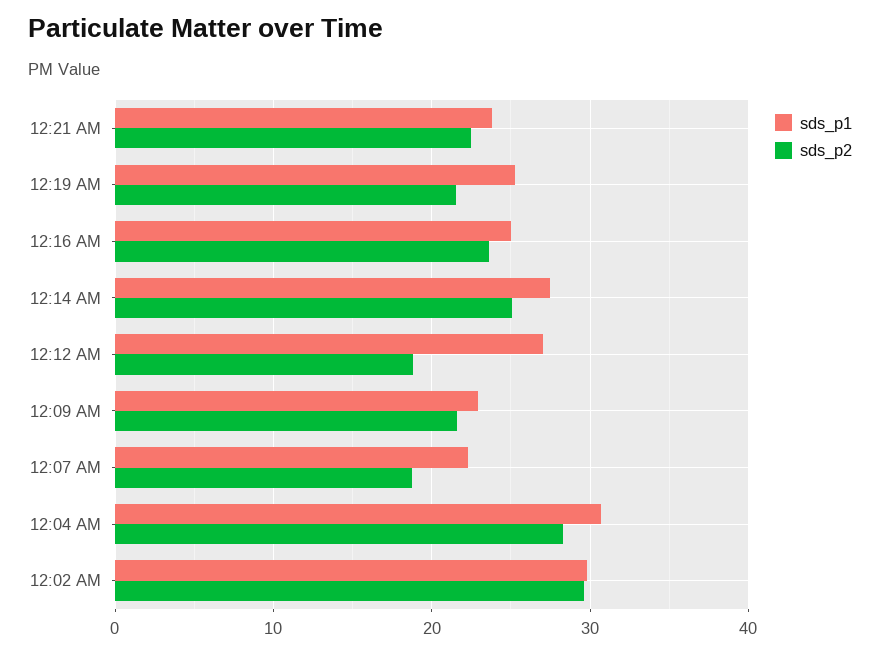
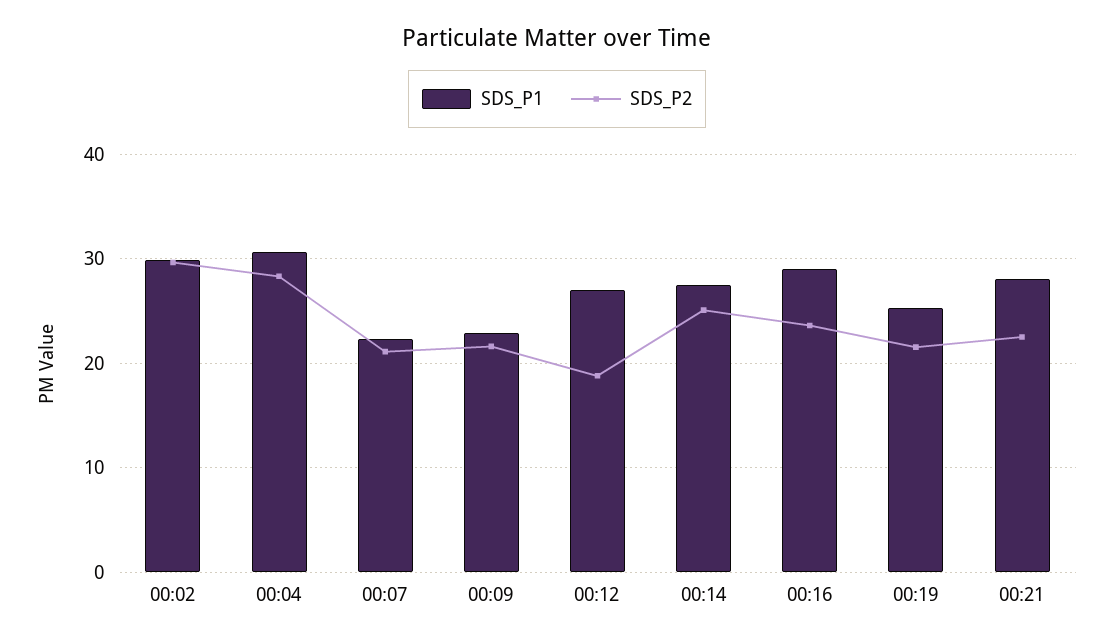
sds_p1, 12:21 AM: 24 -> 28
sds_p1, 12:16 AM: 25 -> 29
sds_p2, 12:07 AM: 19 -> 21

